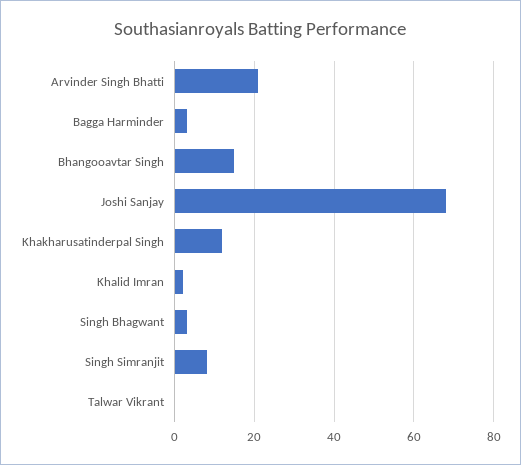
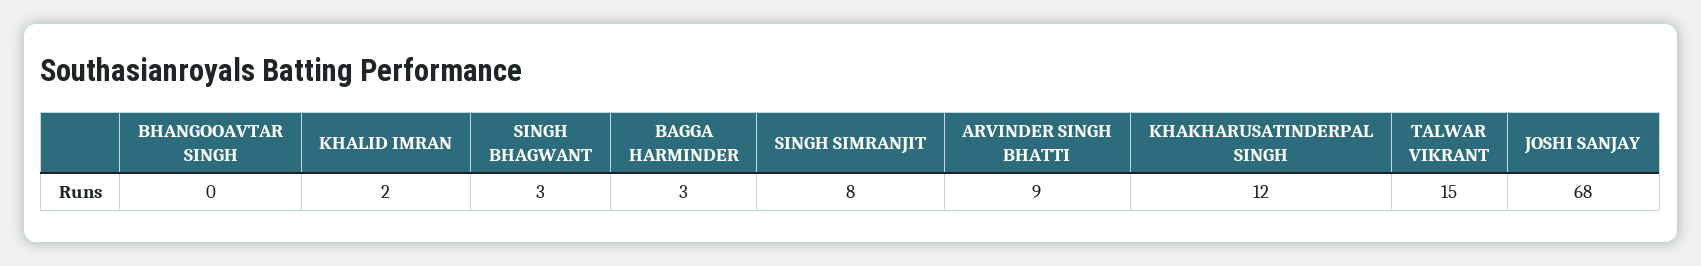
Arvinder Singh Bhatti: 20 -> 9
Bhangooavtar Singh: 15 -> 0
Talwar Vikrant: 0 -> 15

